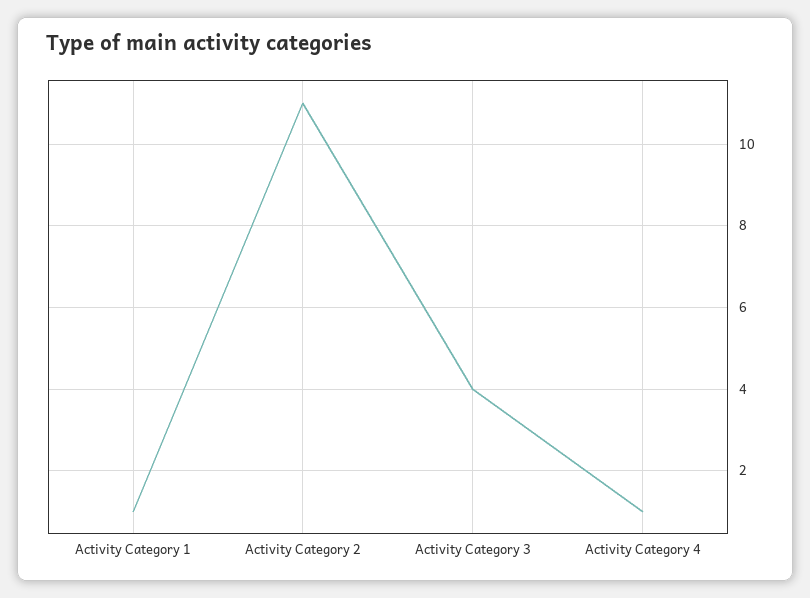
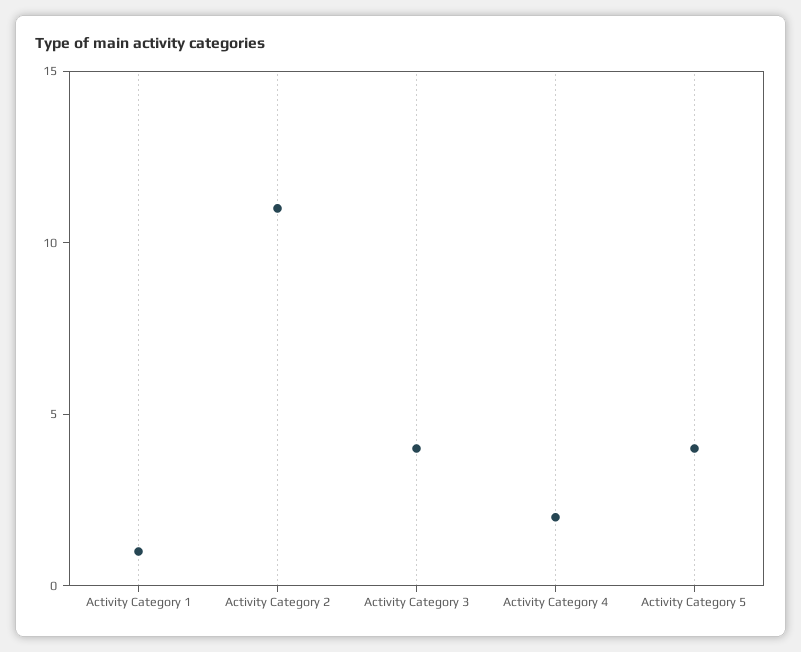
Activity Category 4: 1 -> 2
Activity Category 5: none -> 4

